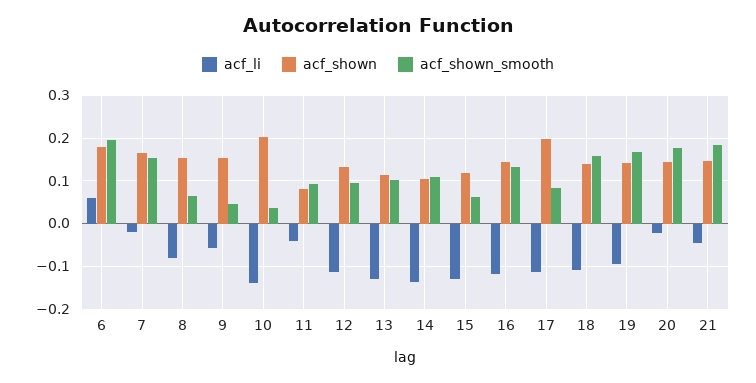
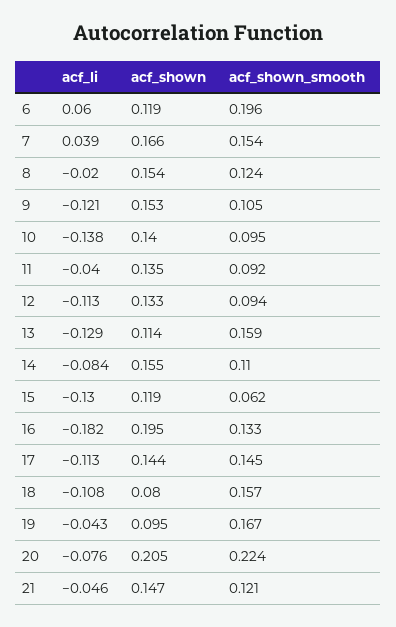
acf_shown, 6: 0.18 -> 0.119
acf_li, 7: -0.02 -> 0.039
acf_li, 8: -0.08 -> -0.02
acf_shown_smooth, 8: 0.06 -> 0.124
acf_li, 9: -0.06 -> -0.121
acf_shown_smooth, 9: 0.04 -> 0.105
acf_shown, 10: 0.2 -> 0.14
acf_shown_smooth, 10: 0.04 -> 0.095
acf_shown, 11: 0.08 -> 0.135
acf_shown_smooth, 13: 0.1 -> 0.159
acf_li, 14: -0.14 -> -0.084
acf_shown, 14: 0.1 -> 0.155
acf_li, 16: -0.12 -> -0.182
acf_shown, 16: 0.14 -> 0.195
acf_shown, 17: 0.2 -> 0.144
acf_shown_smooth, 17: 0.08 -> 0.145
acf_shown, 18: 0.14 -> 0.08
acf_li, 19: -0.1 -> -0.043
acf_shown, 19: 0.14 -> 0.095
acf_li, 20: -0.02 -> -0.076
acf_shown, 20: 0.14 -> 0.205
acf_shown_smooth, 20: 0.18 -> 0.224
acf_shown_smooth, 21: 0.18 -> 0.121

